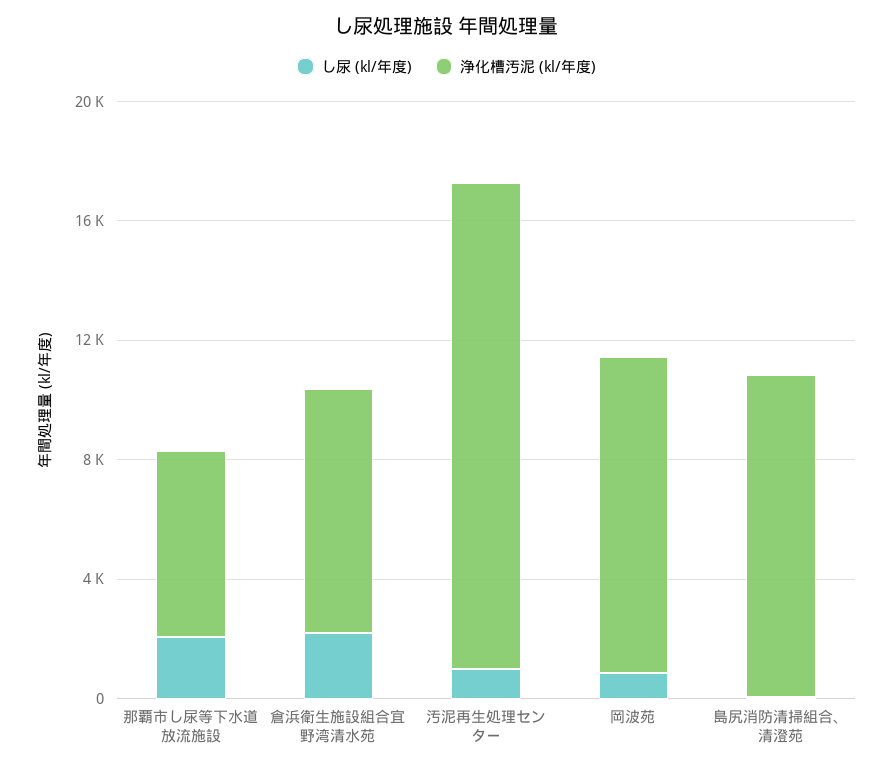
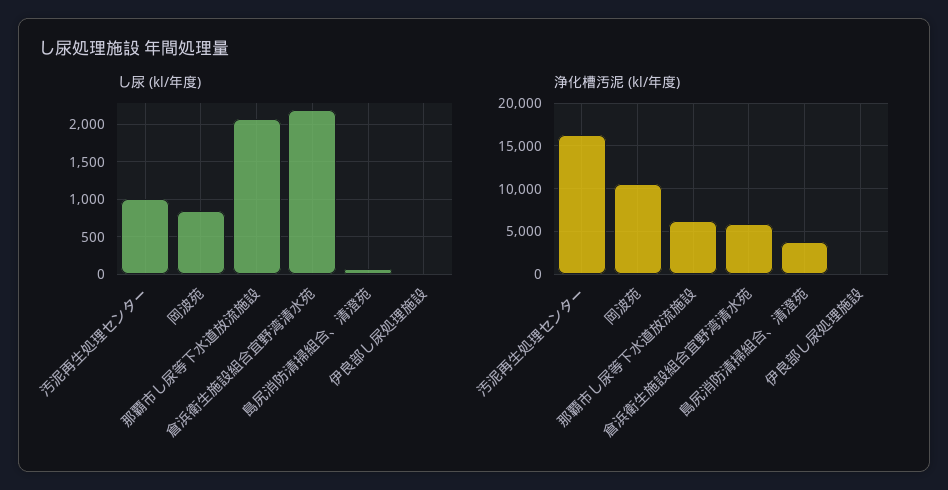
浄化槽汚泥 (kl/年度), 倉浜衛生施設組合宜野湾清水苑: 8000 -> 6000
浄化槽汚泥 (kl/年度), 島尻消防清掃組合、清澄苑: 11000 -> 4000
し尿 (kl/年度), 伊良部し尿処理施設: none -> 0
浄化槽汚泥 (kl/年度), 伊良部し尿処理施設: none -> 0

